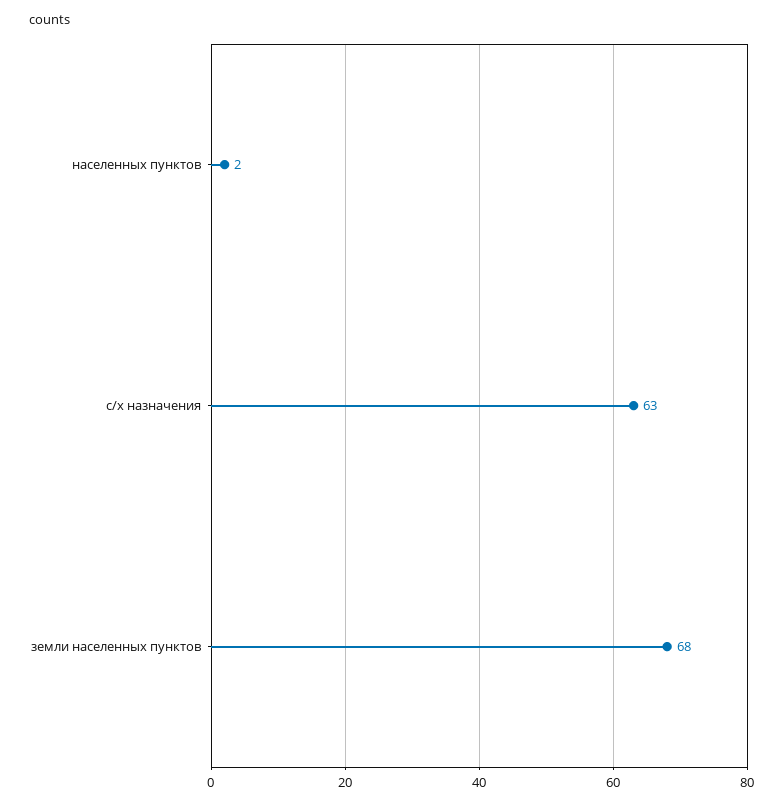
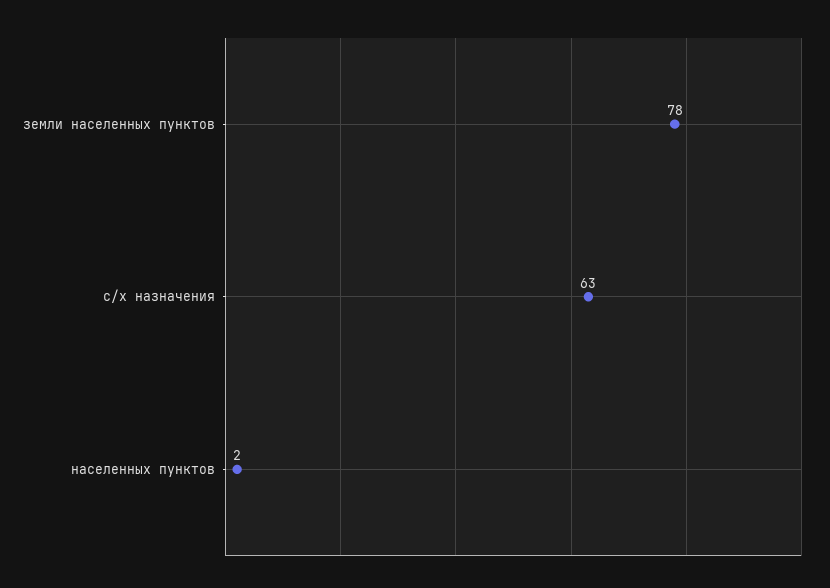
земли населенных пунктов: 68 -> 78

